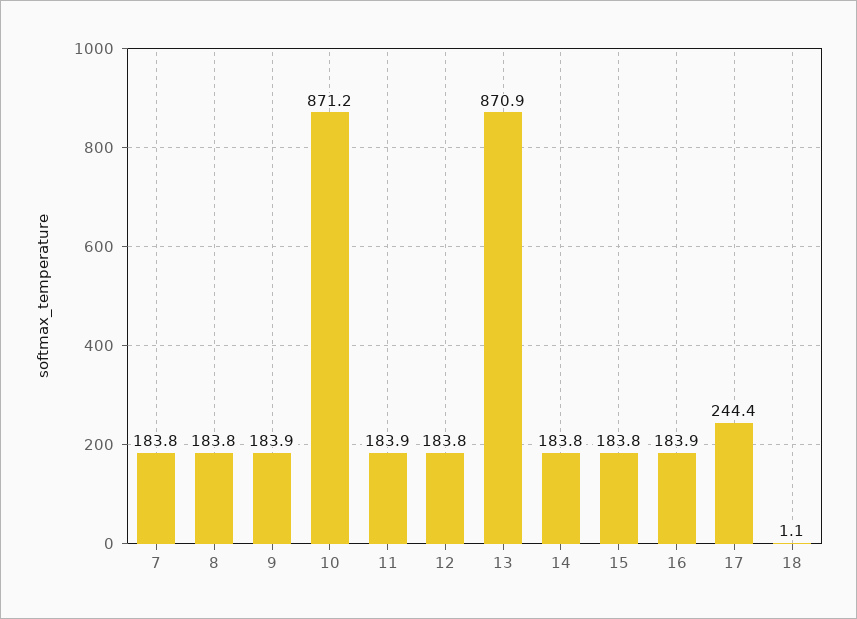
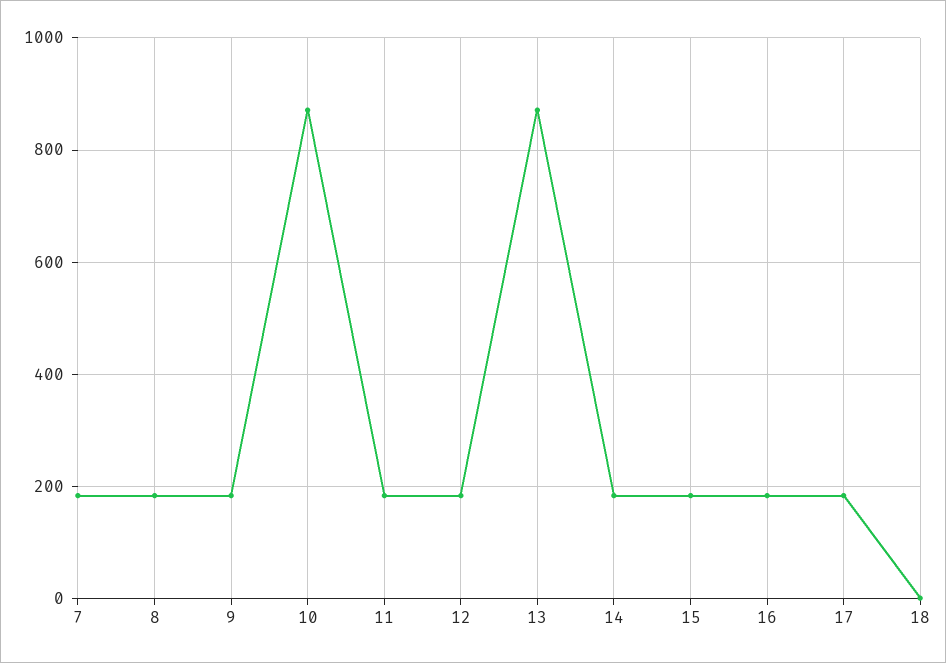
17: 244.4 -> 180

